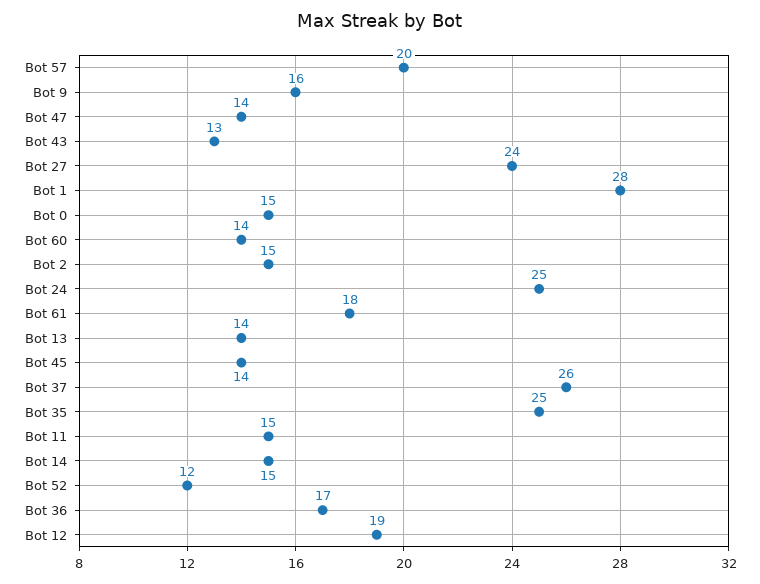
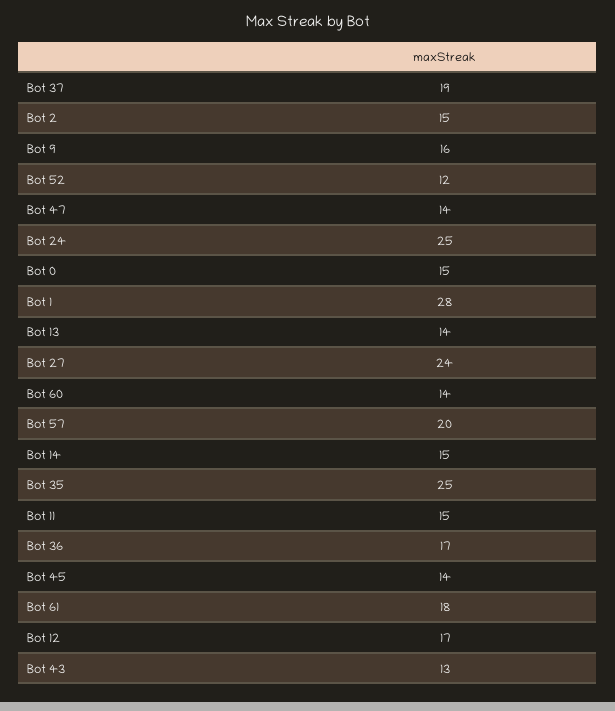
Bot 37: 26 -> 19
Bot 12: 19 -> 17

